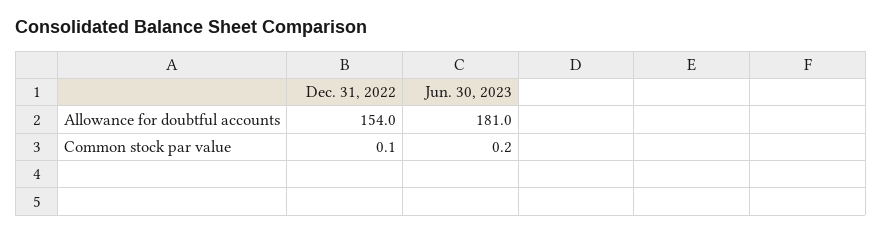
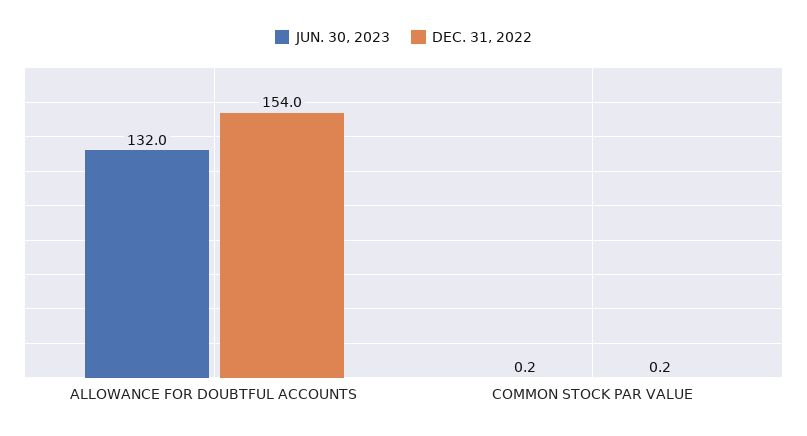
Jun. 30, 2023, Allowance for doubtful accounts: 181 -> 132
Dec. 31, 2022, Common stock par value: 0.1 -> 0.2

